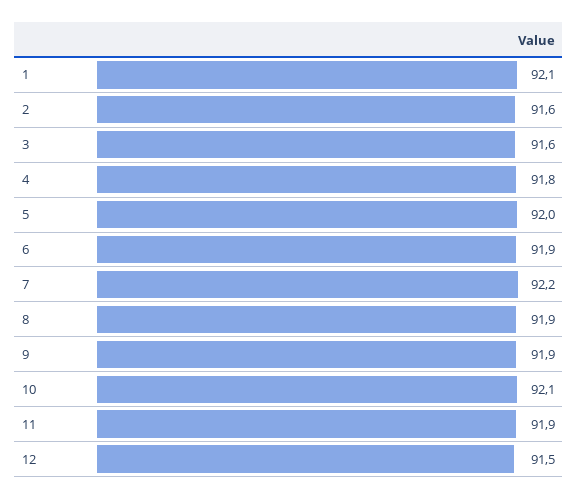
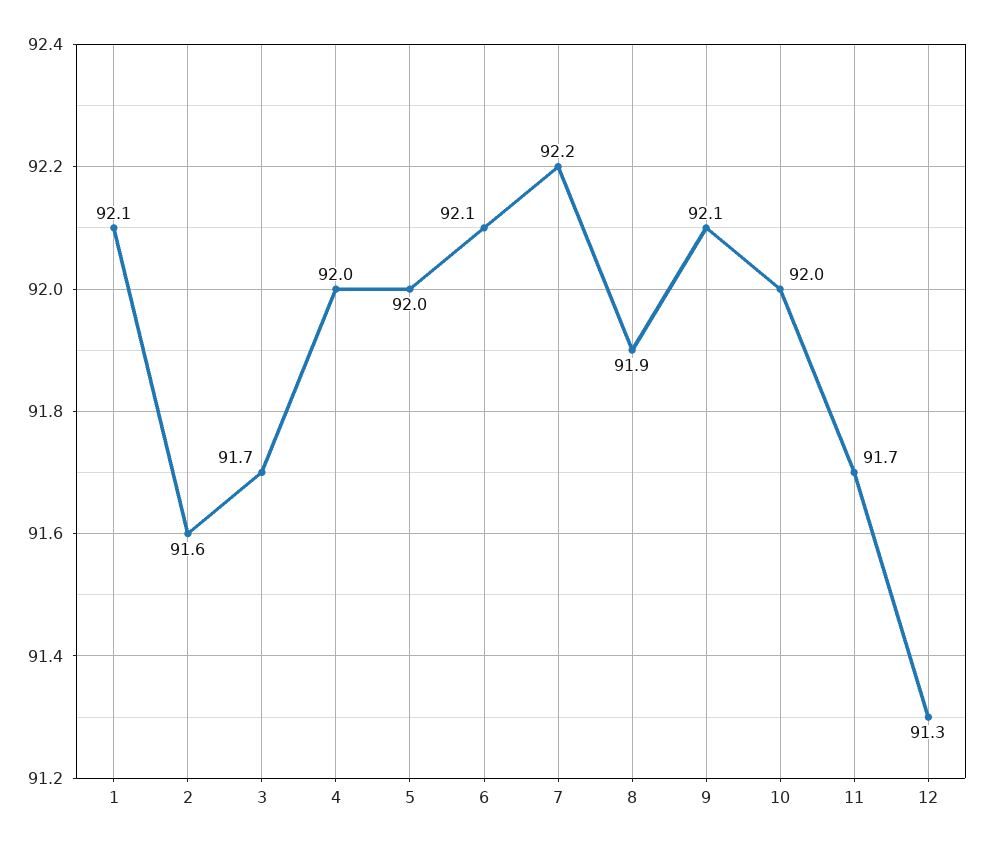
3: 91.6 -> 91.7
4: 91.8 -> 92
6: 91.9 -> 92.1
9: 91.9 -> 92.1
10: 92.1 -> 92
11: 91.9 -> 91.7
12: 91.5 -> 91.3

